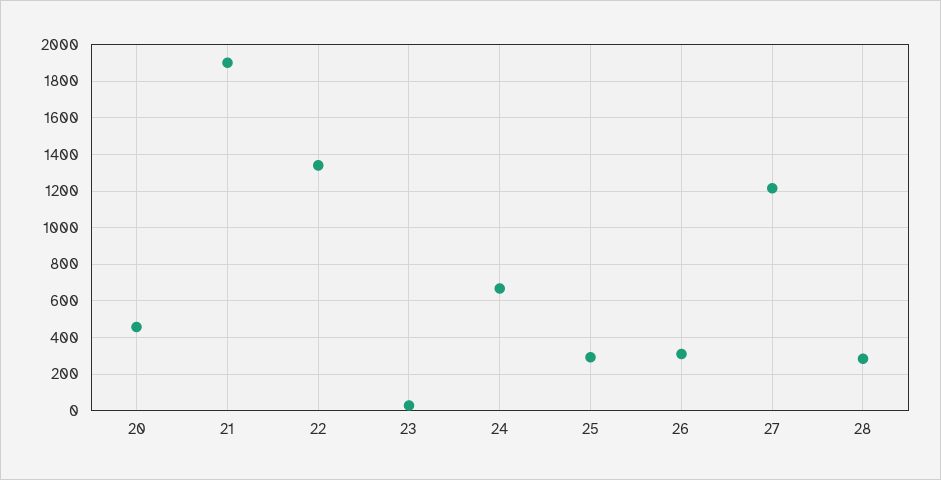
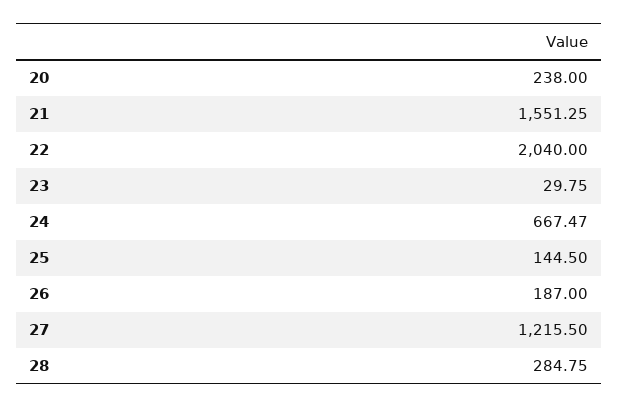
20: 450 -> 238
21: 1900 -> 1551.25
22: 1350 -> 2040
25: 300 -> 144.5
26: 300 -> 187

